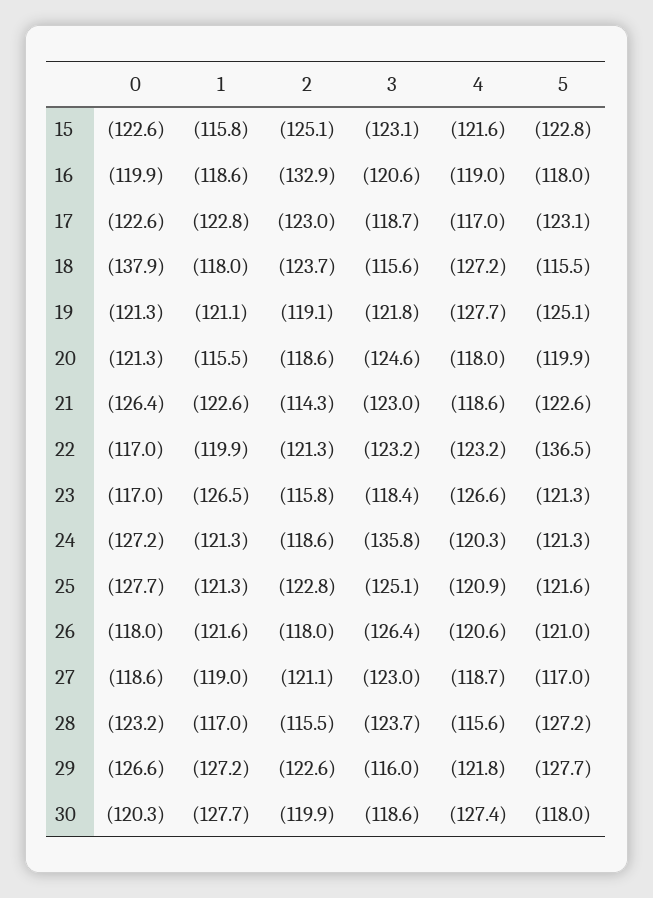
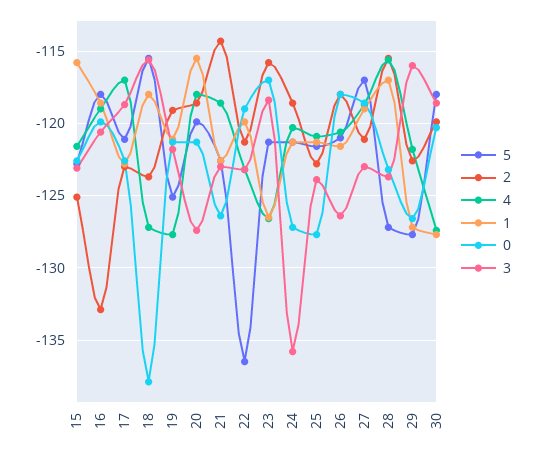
5, 17: -123.1 -> -121
3, 20: -124.6 -> -127.5
0, 22: -117 -> -119
3, 25: -125.1 -> -124

